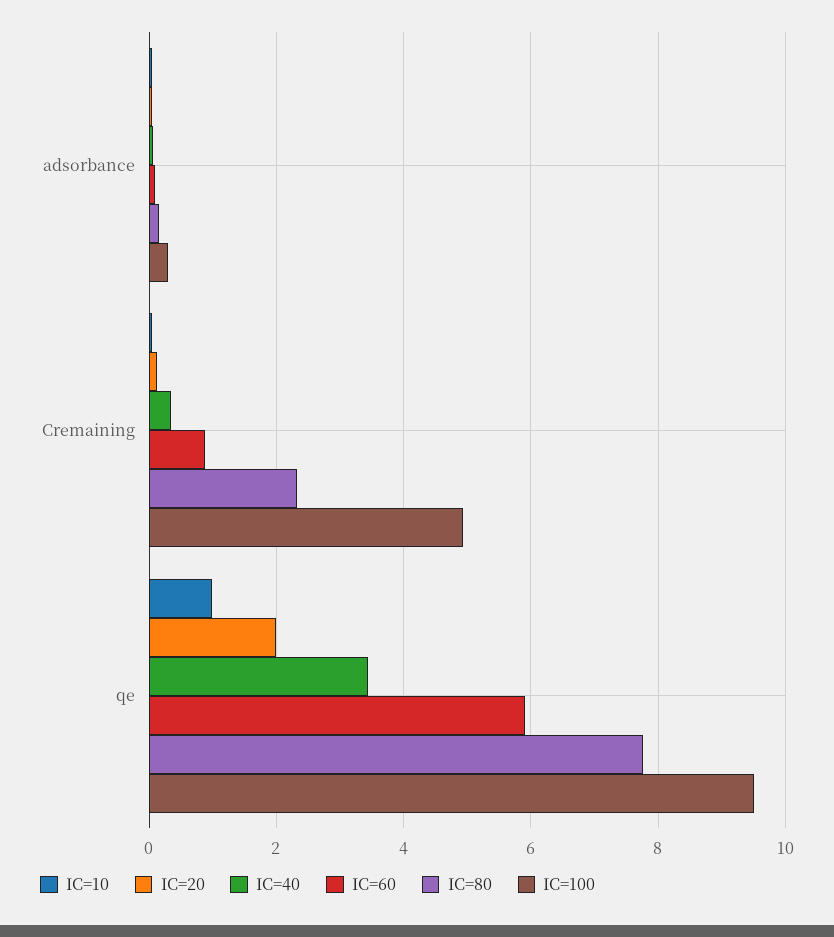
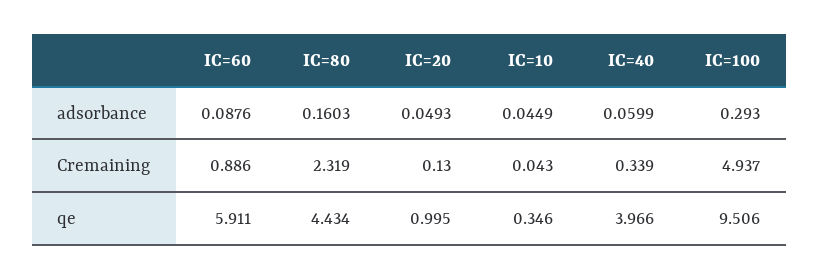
IC=10, qe: 1 -> 0.346
IC=20, qe: 2 -> 0.995
IC=40, qe: 3.4 -> 3.966
IC=80, qe: 7.8 -> 4.434

